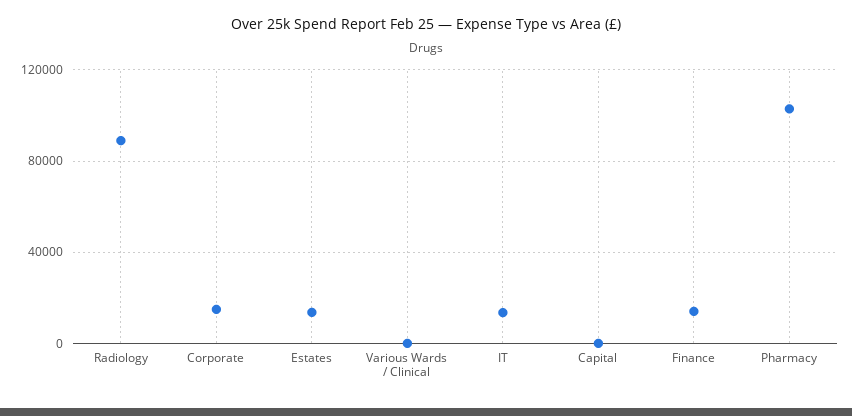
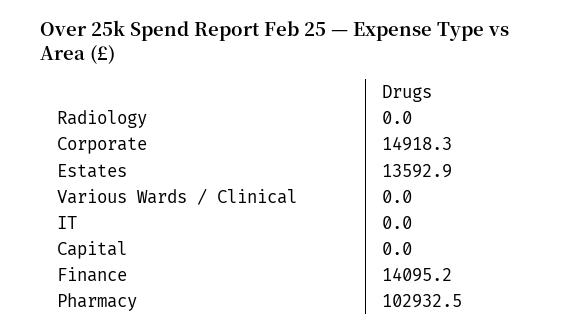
Radiology: 90000 -> 0
IT: 15000 -> 0

